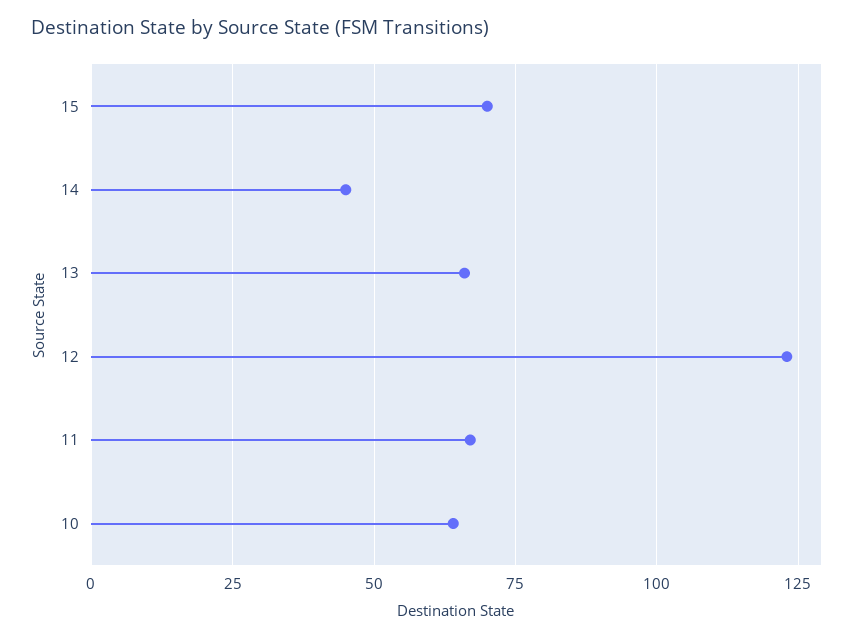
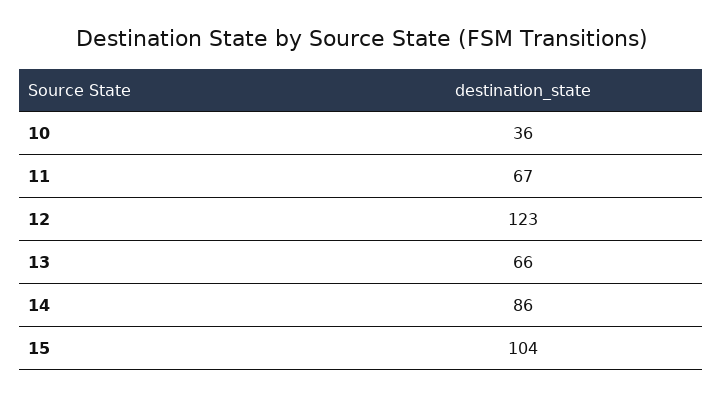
15: 70 -> 104
14: 45 -> 86
10: 65 -> 36

